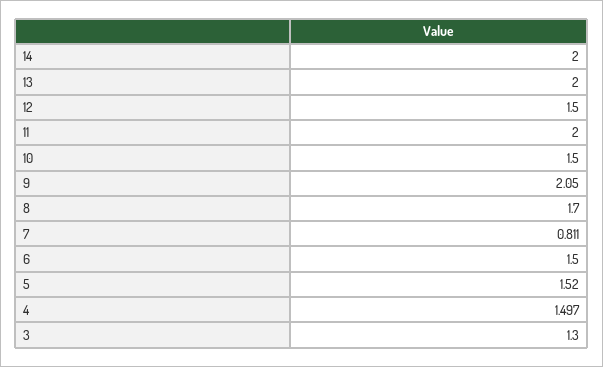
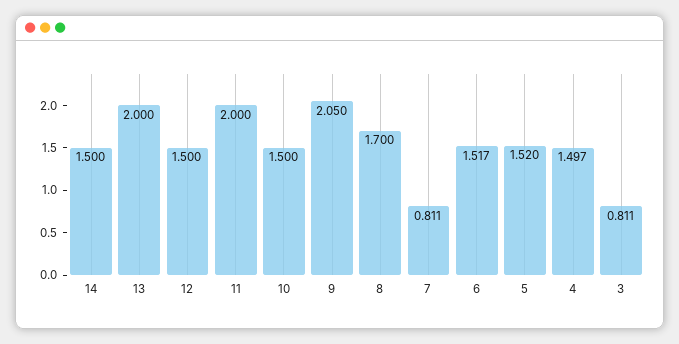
14: 2 -> 1.5
6: 1.5 -> 1.517
3: 1.3 -> 0.811

